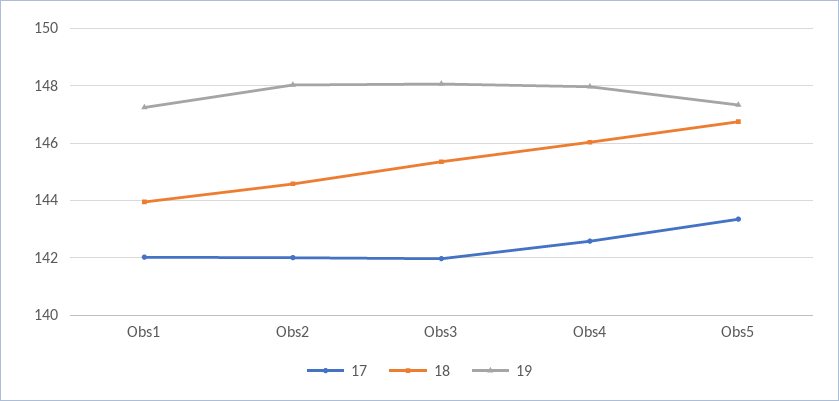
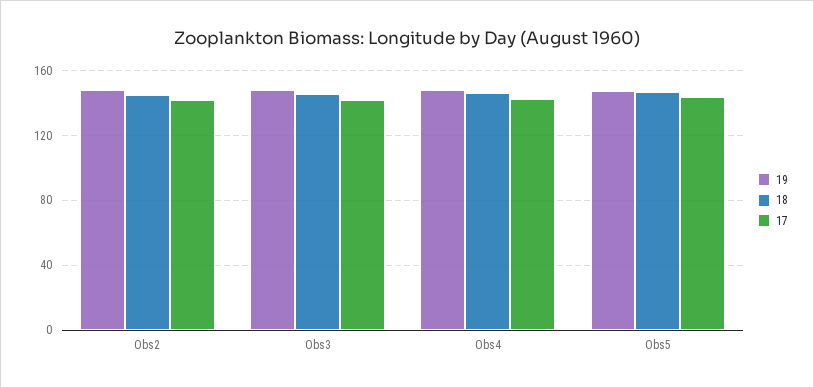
17, Obs1: 142 -> none
18, Obs1: 144 -> none
19, Obs1: 147.25 -> none

